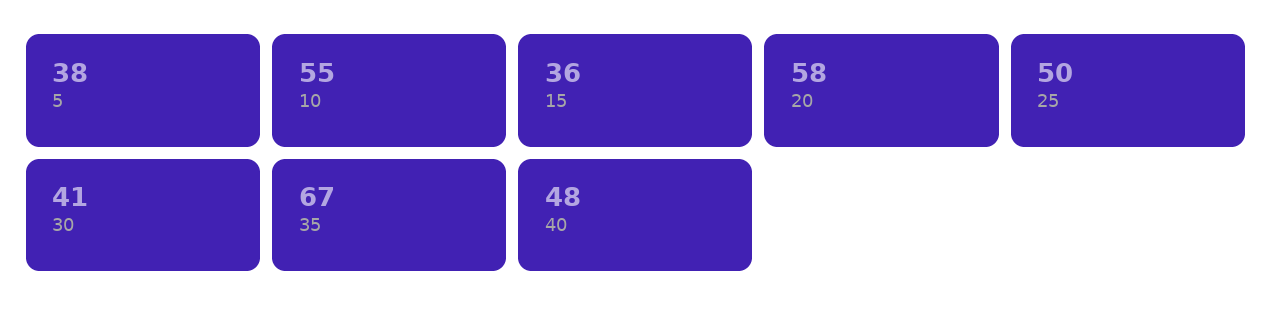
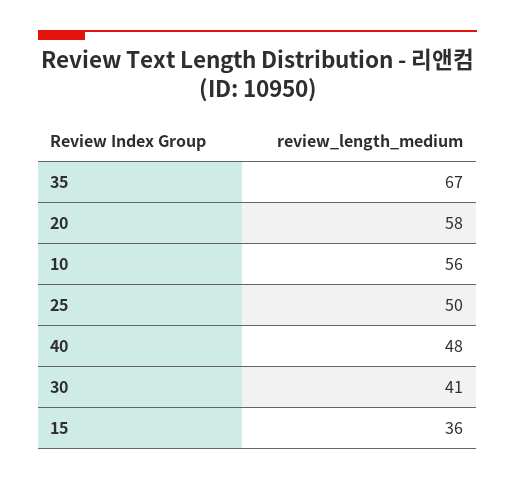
5: 38 -> none
10: 55 -> 56

